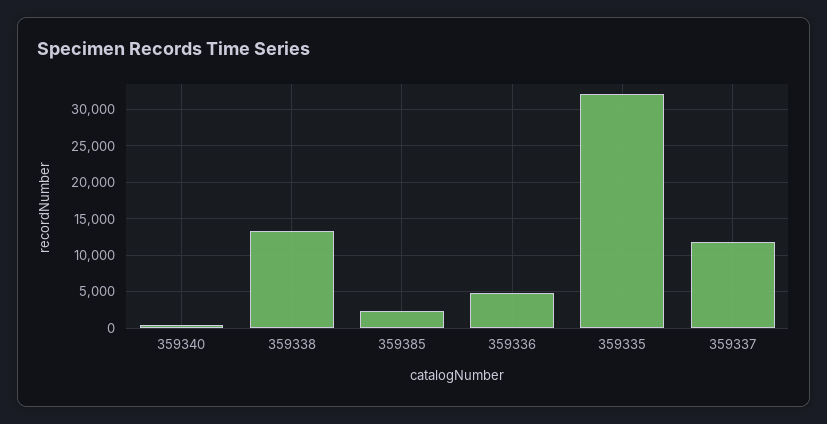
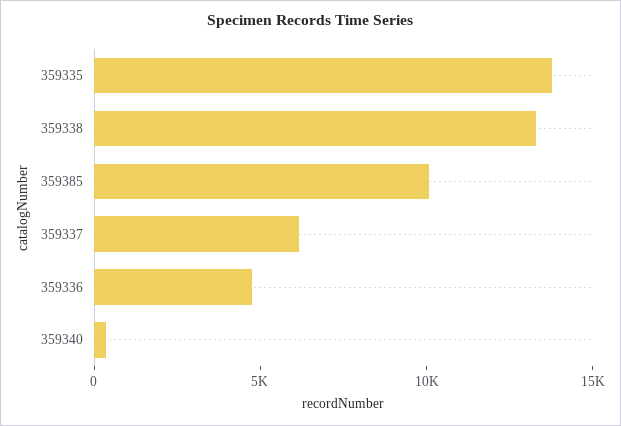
359385: 2000 -> 10000
359335: 32000 -> 14000
359337: 12000 -> 6000

